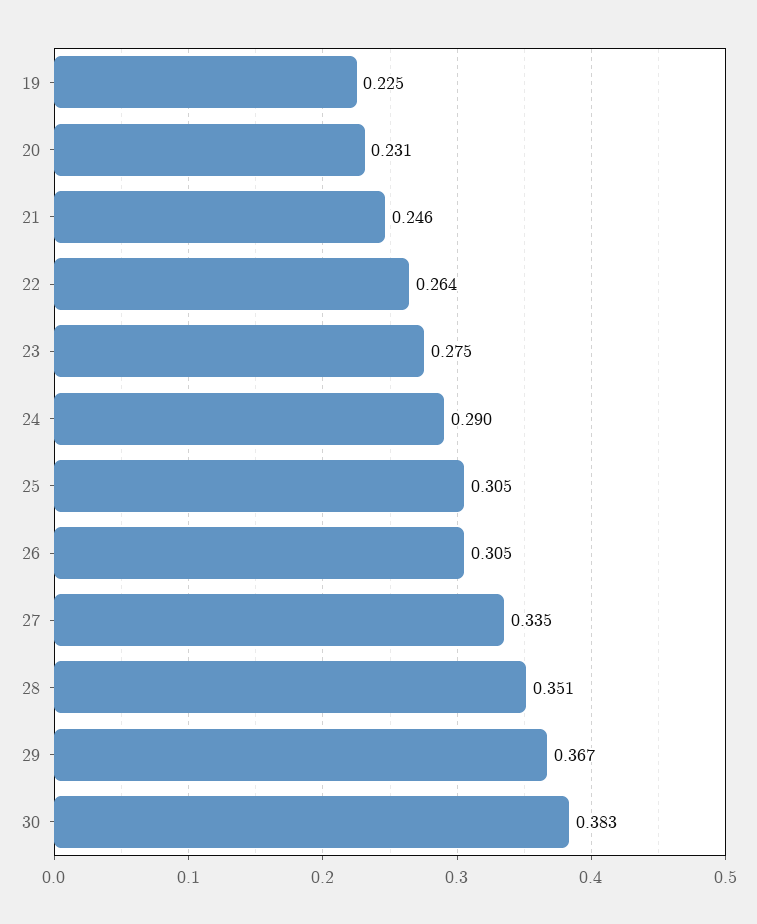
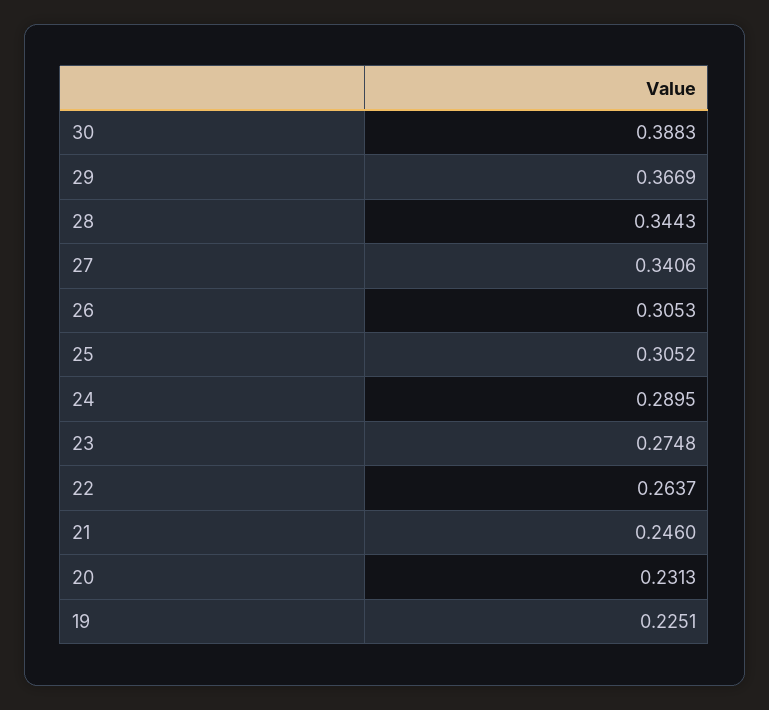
27: 0.335 -> 0.3406
28: 0.351 -> 0.3443
30: 0.383 -> 0.3883

